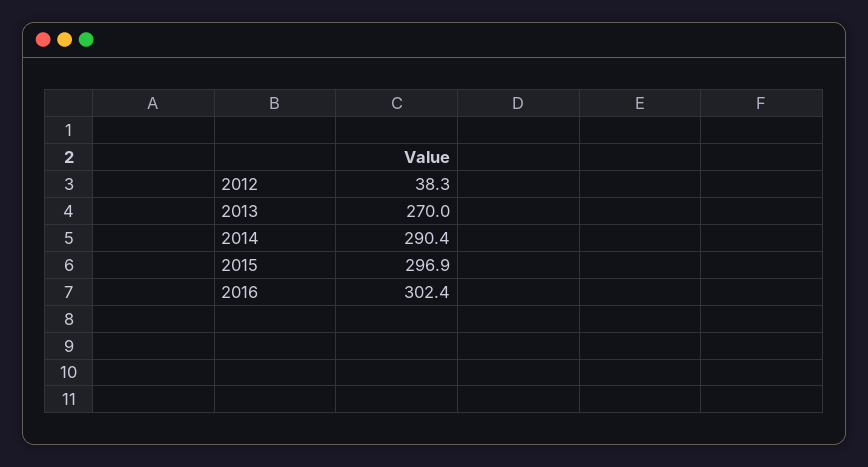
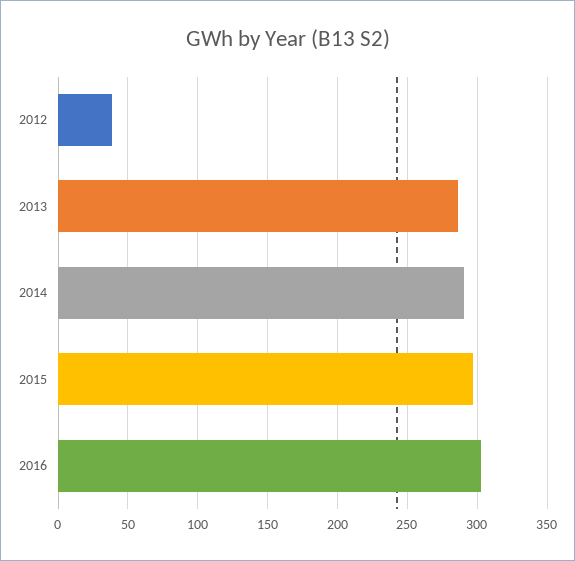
2013: 270 -> 285

